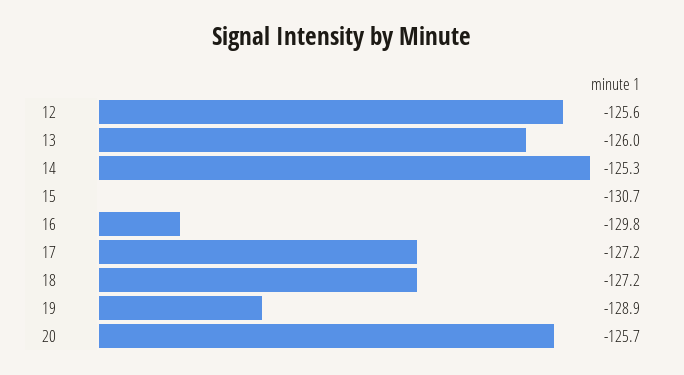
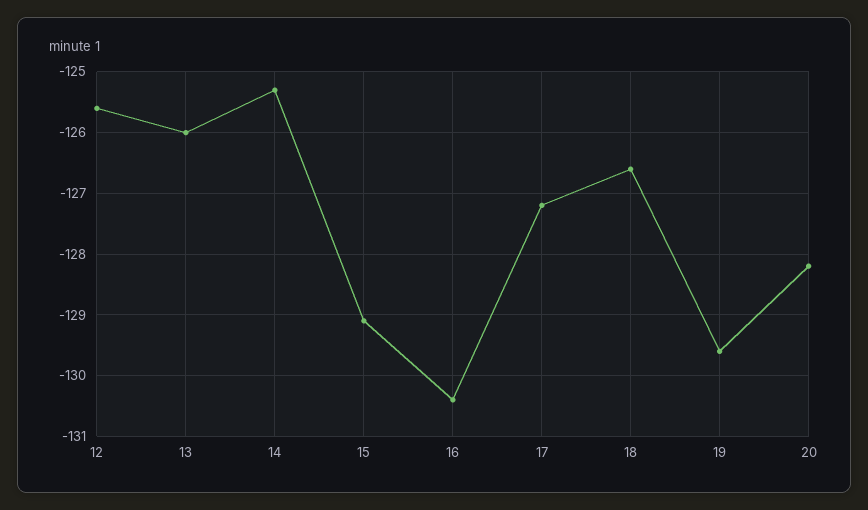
15: -130.7 -> -129.1
16: -129.8 -> -130.4
18: -127.2 -> -126.6
19: -128.9 -> -129.6
20: -125.7 -> -128.2

